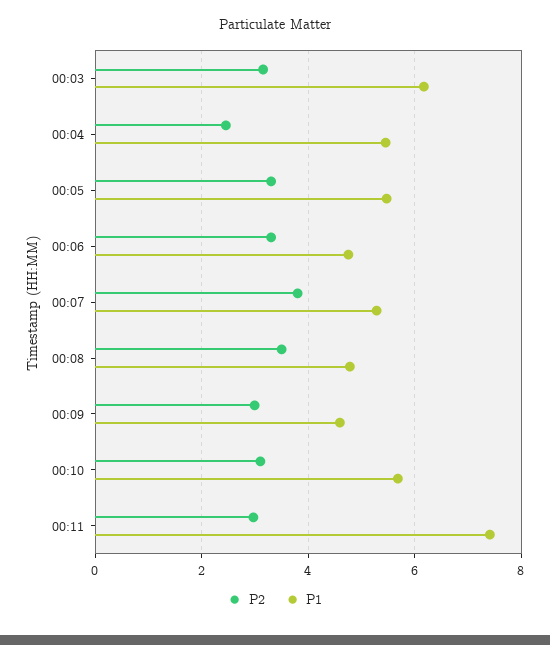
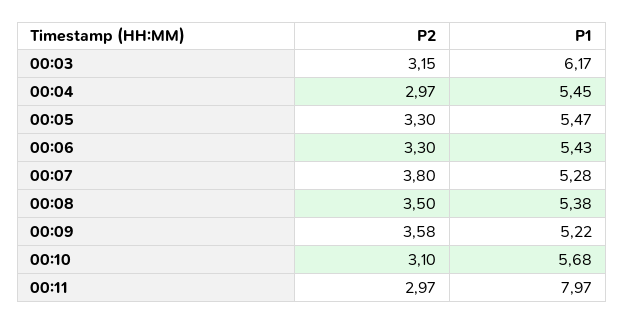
P2, 00:04: 2.4 -> 2.97
P1, 00:06: 4.8 -> 5.43
P1, 00:08: 4.8 -> 5.38
P2, 00:09: 3 -> 3.58
P1, 00:09: 4.6 -> 5.22
P1, 00:11: 7.4 -> 7.97

